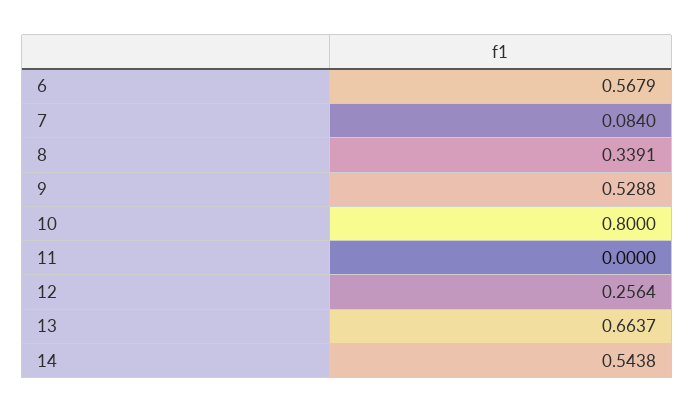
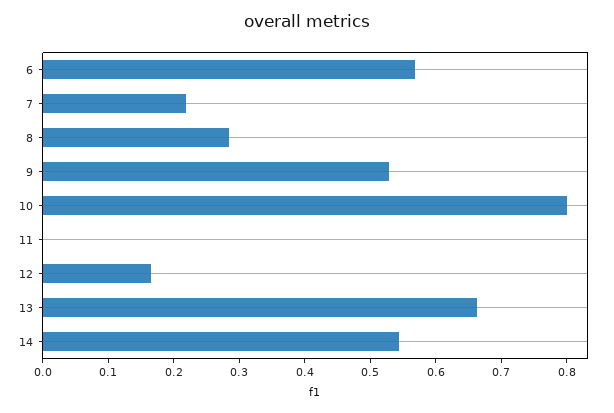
7: 0.084 -> 0.22
8: 0.3391 -> 0.28
12: 0.2564 -> 0.16

